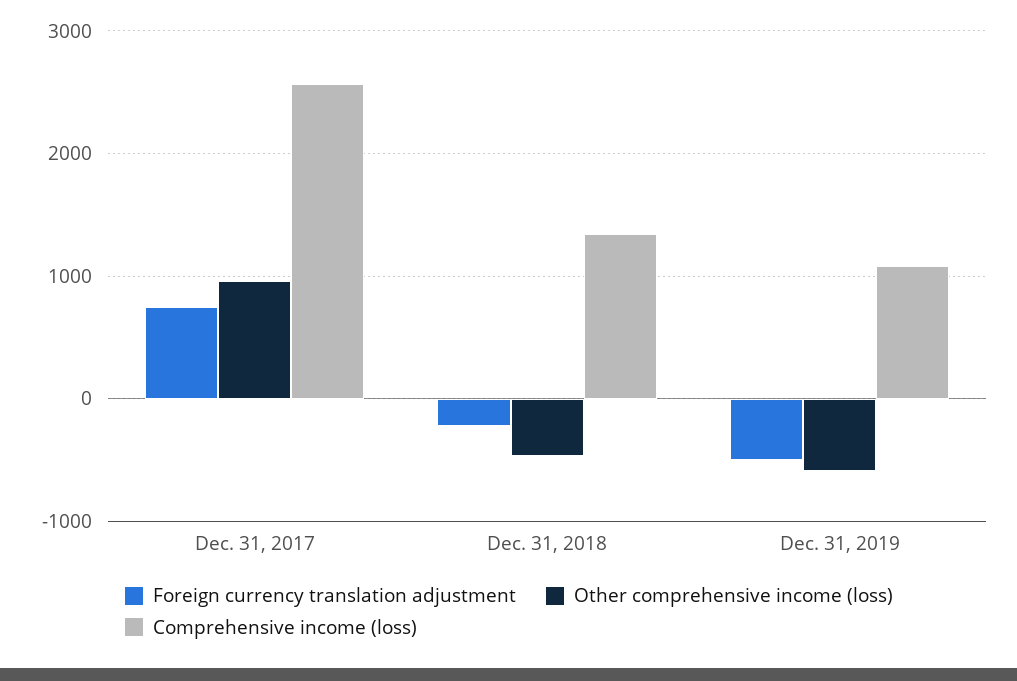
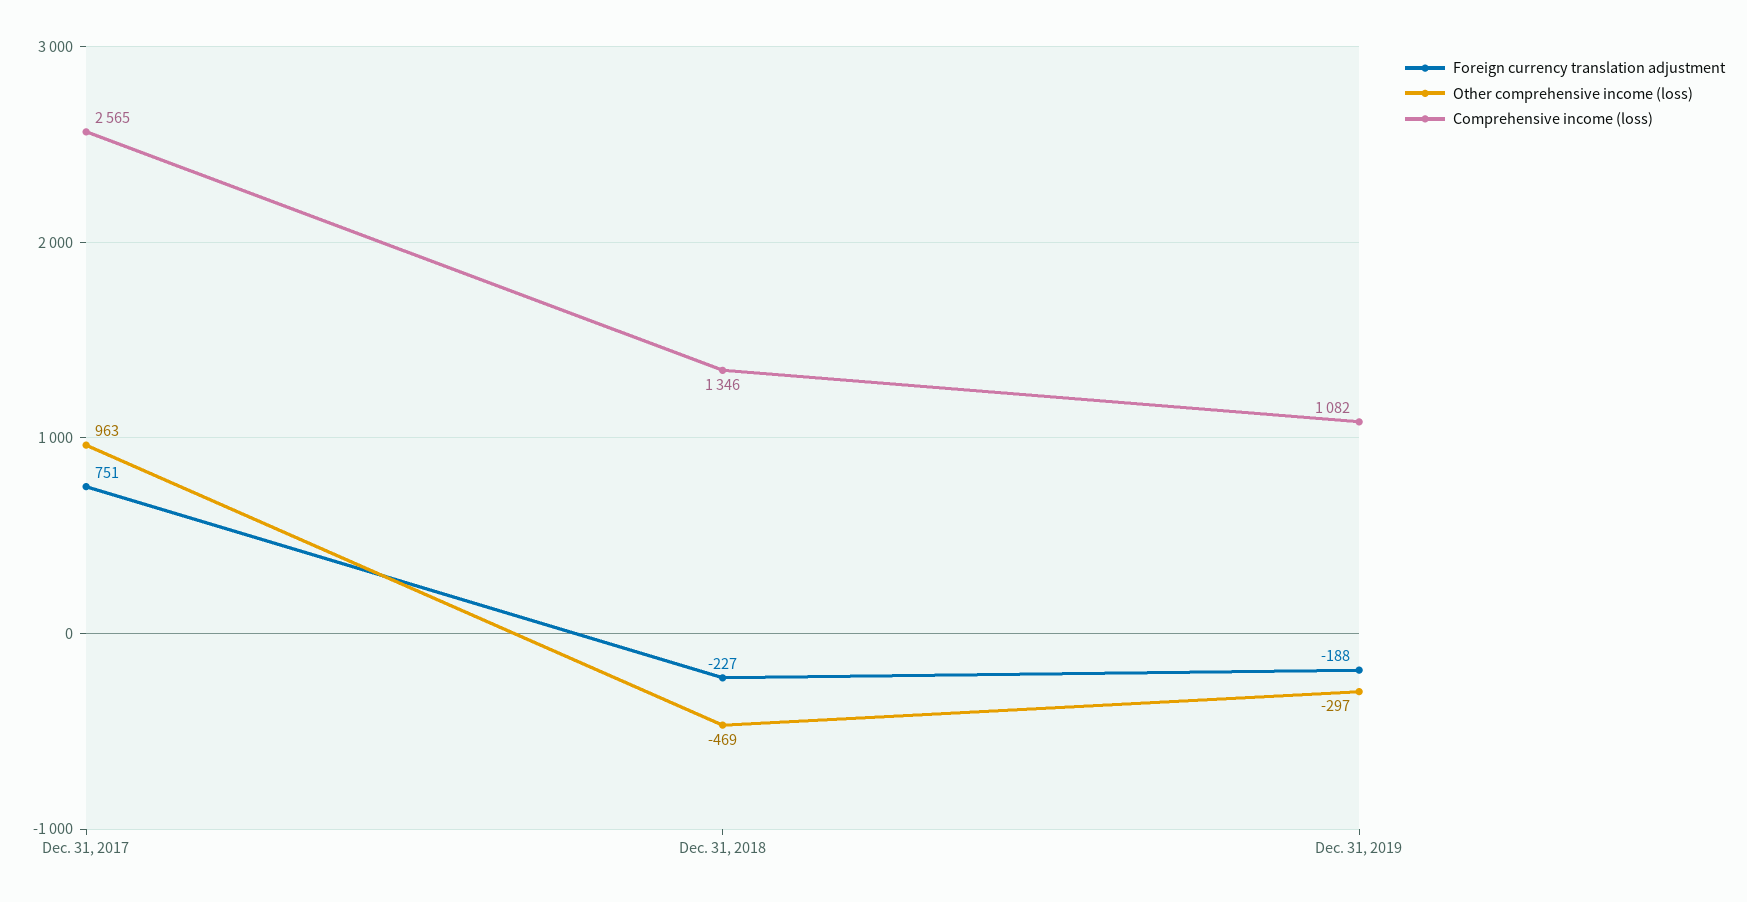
Foreign currency translation adjustment, Dec. 31, 2019: -500 -> -188
Other comprehensive income (loss), Dec. 31, 2019: -600 -> -297

